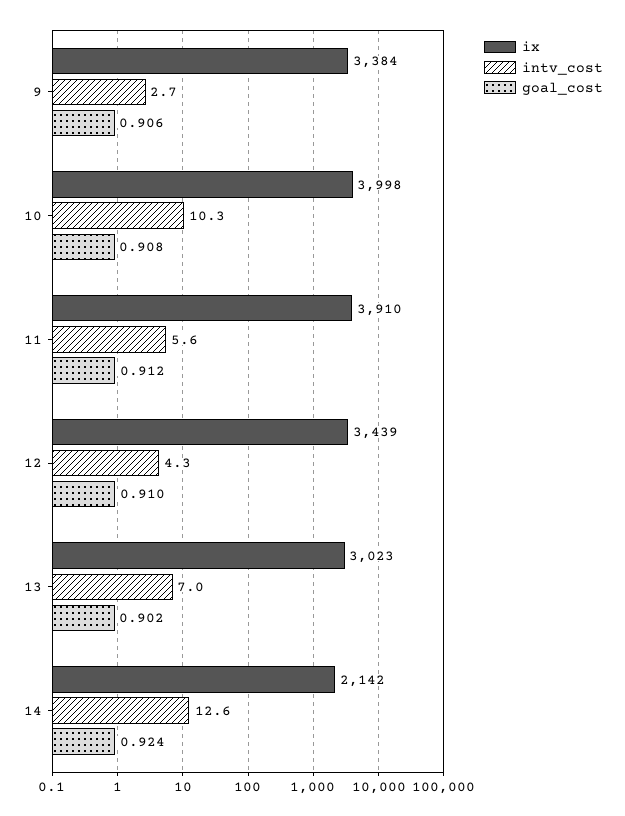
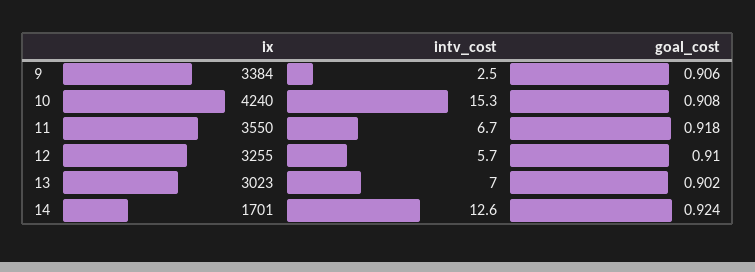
intv_cost, 9: 2.7 -> 2.5
ix, 10: 3998 -> 4240
intv_cost, 10: 10.3 -> 15.3
ix, 11: 3910 -> 3550
intv_cost, 11: 5.6 -> 6.7
goal_cost, 11: 0.912 -> 0.918
ix, 12: 3439 -> 3255
intv_cost, 12: 4.3 -> 5.7
ix, 14: 2142 -> 1701

